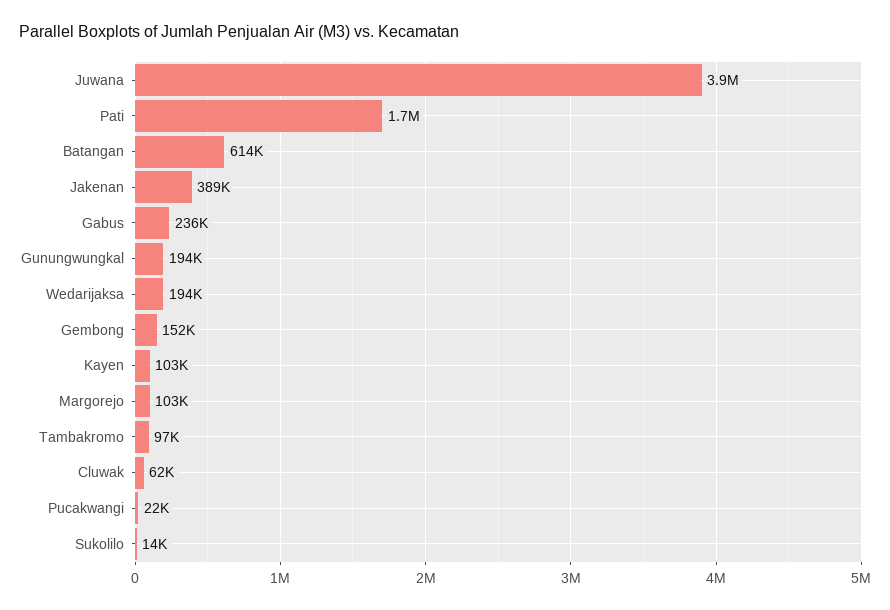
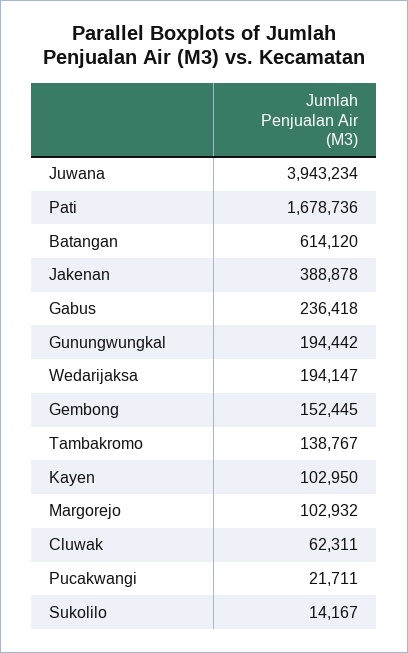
Tambakromo: 97000 -> 138767

